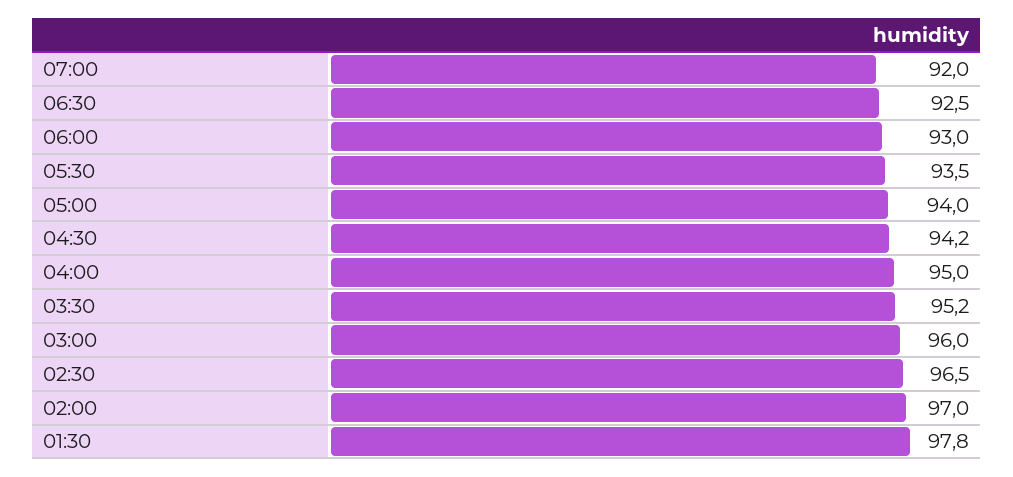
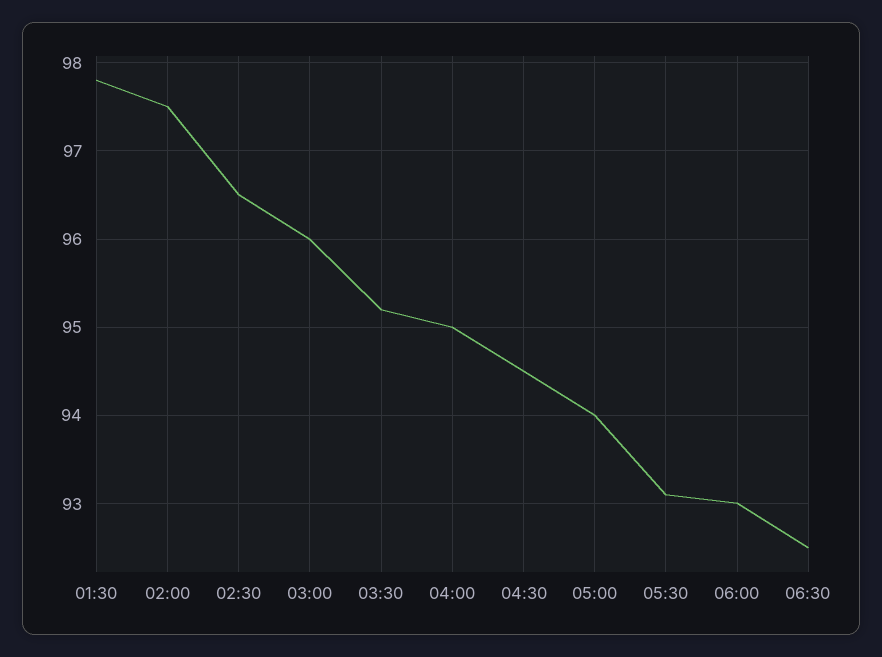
07:00: 92 -> none
05:30: 93.5 -> 93.1
04:30: 94.2 -> 94.5
02:00: 97 -> 97.5

